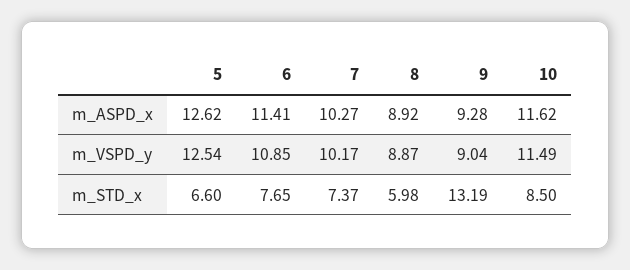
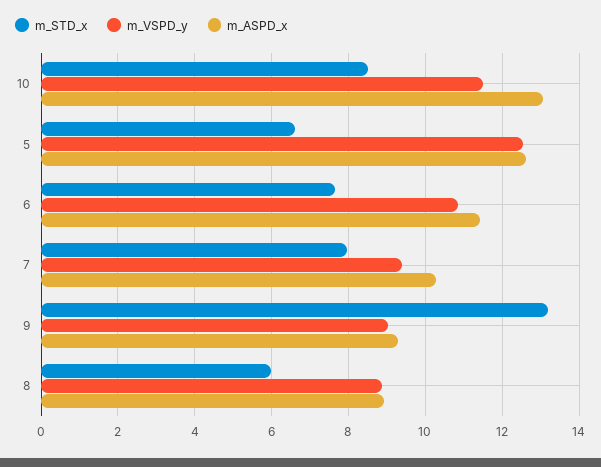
m_ASPD_x, 10: 11.62 -> 13
m_VSPD_y, 7: 10.17 -> 9.4
m_STD_x, 7: 7.37 -> 8

